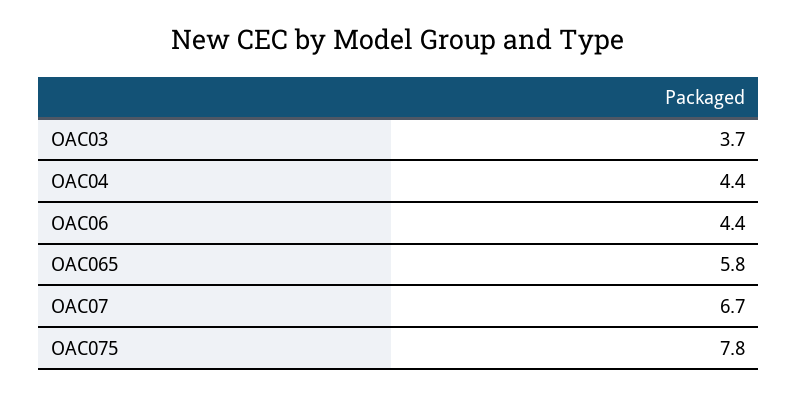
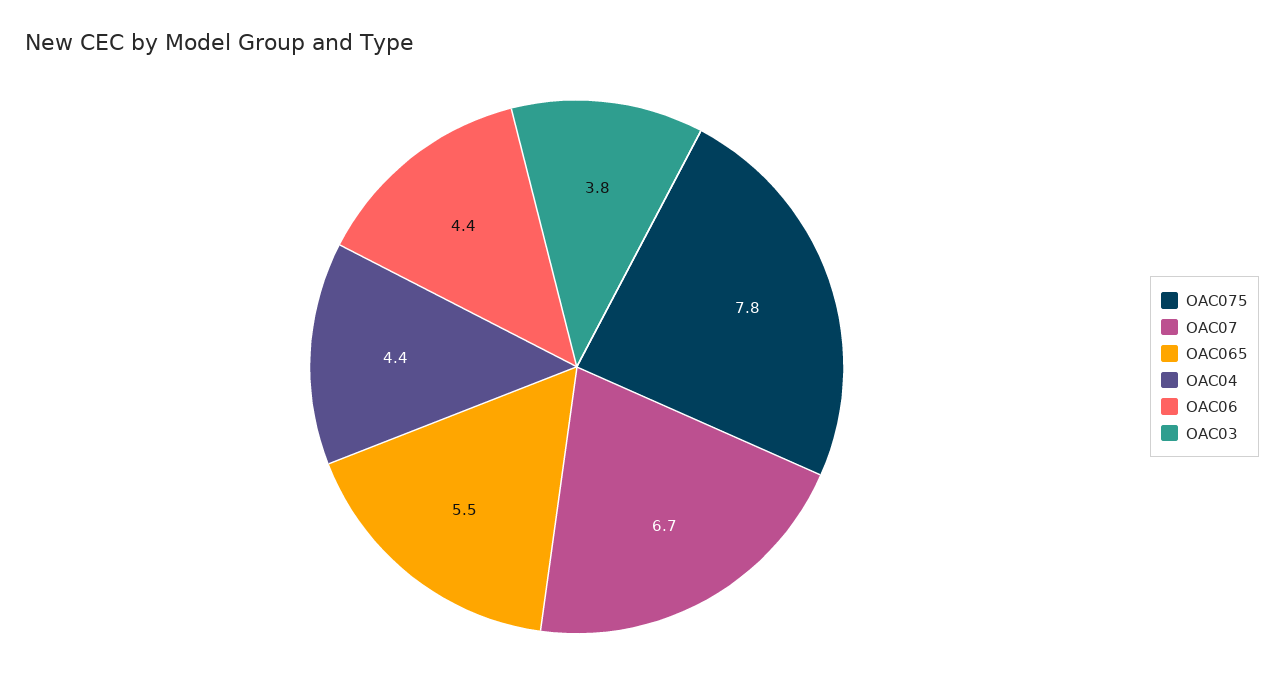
OAC03: 3.7 -> 3.8
OAC065: 5.8 -> 5.5

